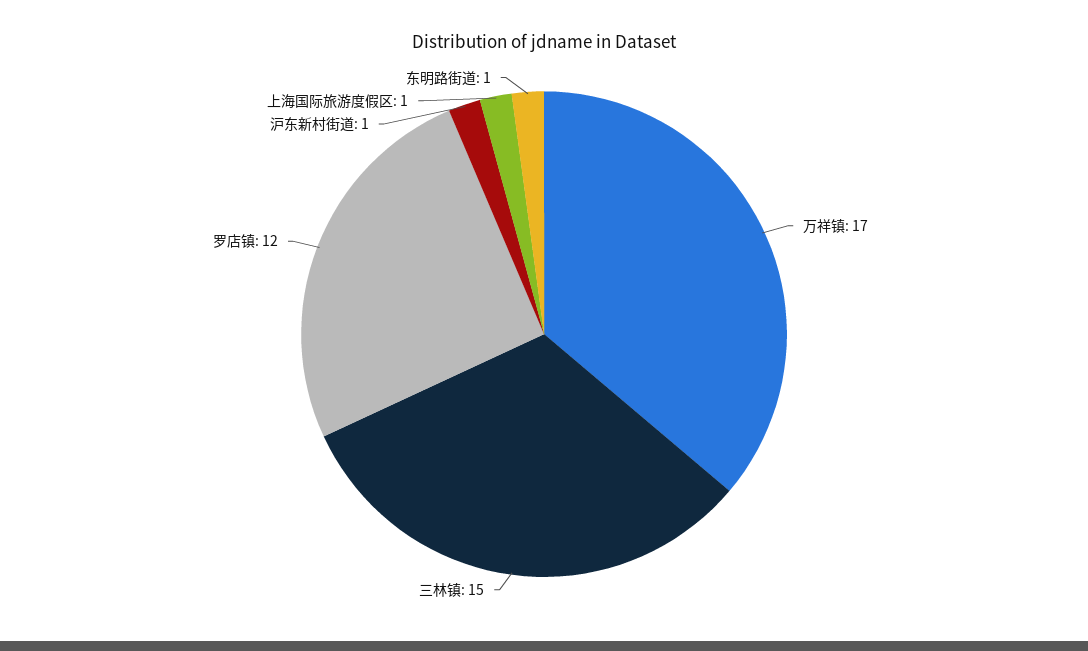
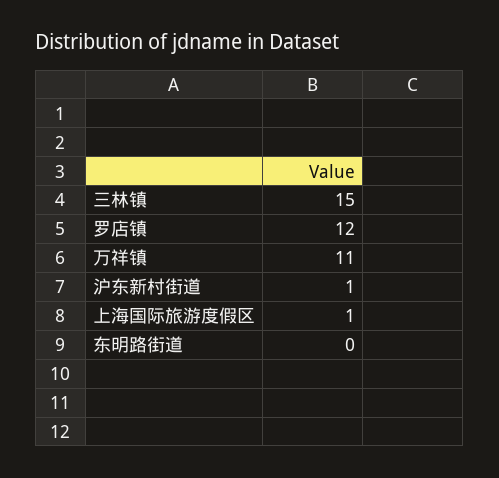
万祥镇: 17 -> 11
东明路街道: 1 -> 0

